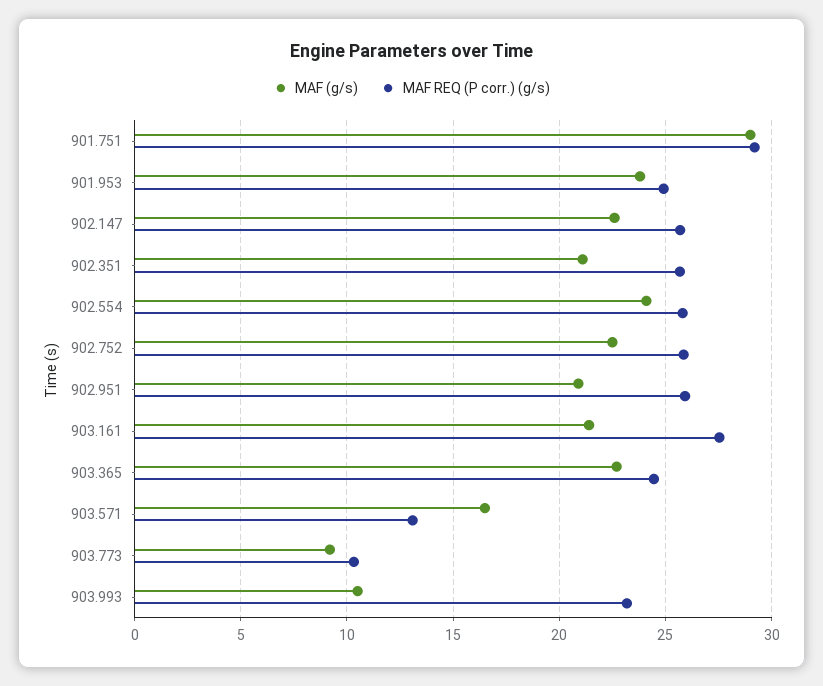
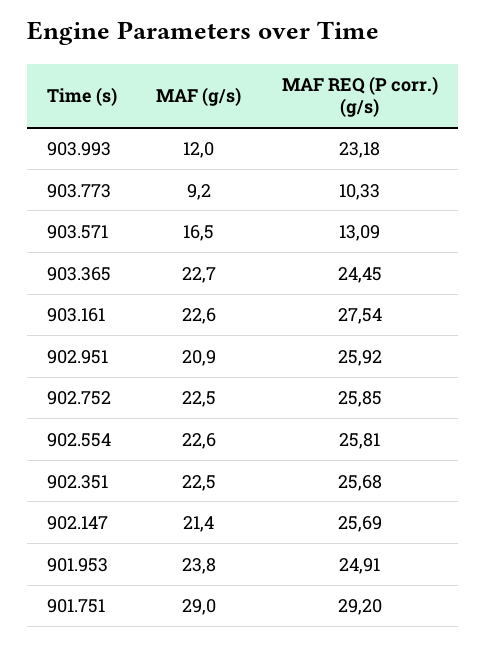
MAF (g/s), 902.147: 22.5 -> 21.4
MAF (g/s), 902.351: 21 -> 22.5
MAF (g/s), 902.554: 24 -> 22.6
MAF (g/s), 903.161: 21.5 -> 22.6
MAF (g/s), 903.993: 10.5 -> 12

